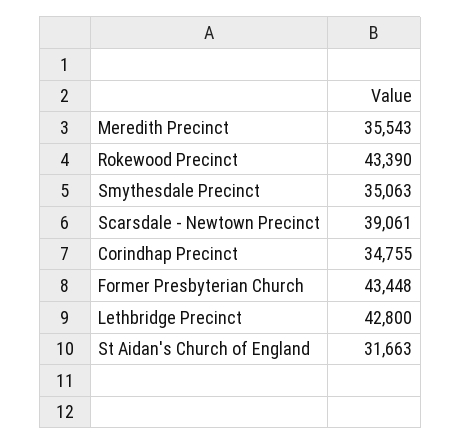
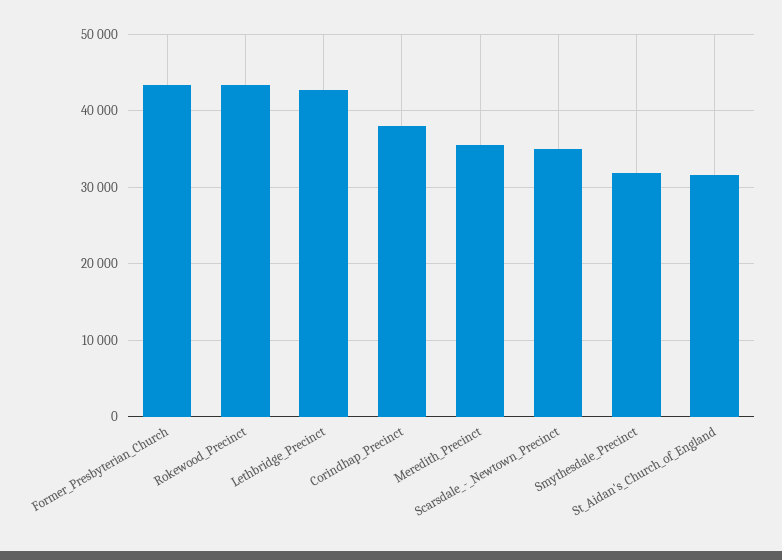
Smythesdale Precinct: 35063 -> 32000
Scarsdale - Newtown Precinct: 39061 -> 35000
Corindhap Precinct: 34755 -> 38000

